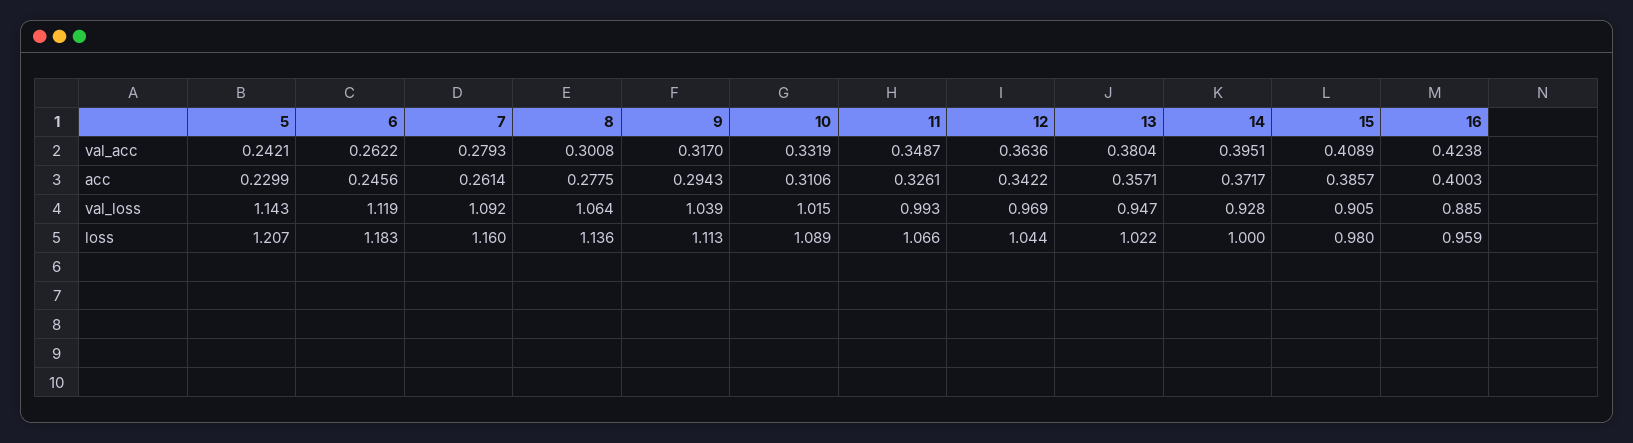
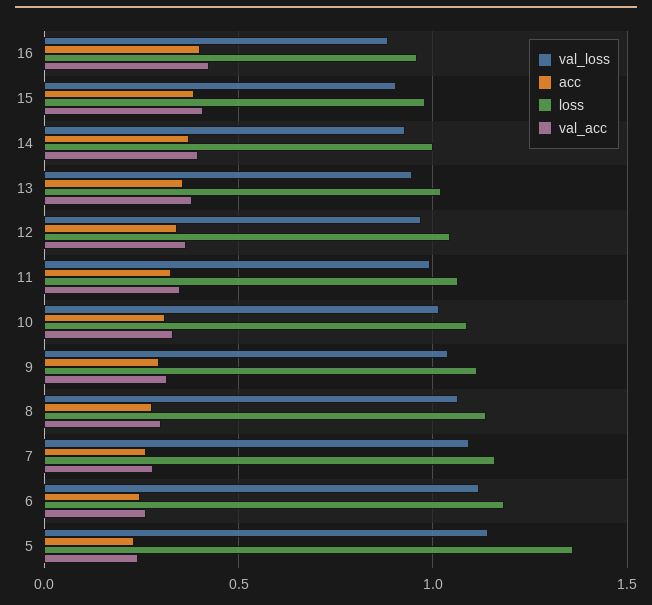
loss, 5: 1.207 -> 1.35

